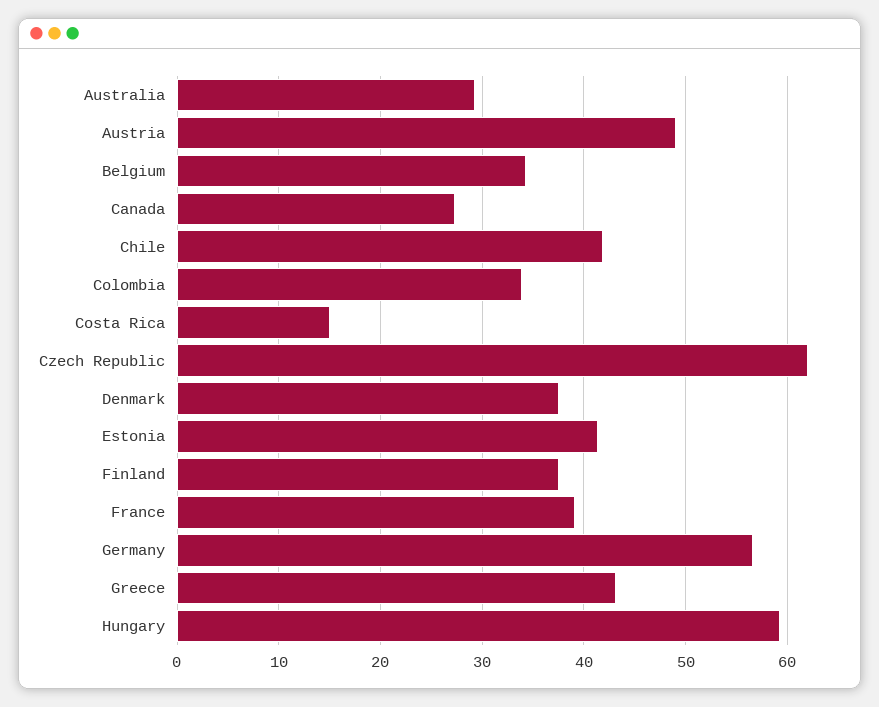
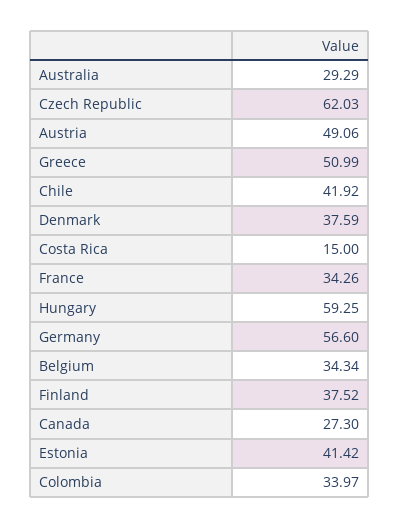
France: 39 -> 34.26
Greece: 43 -> 50.99

